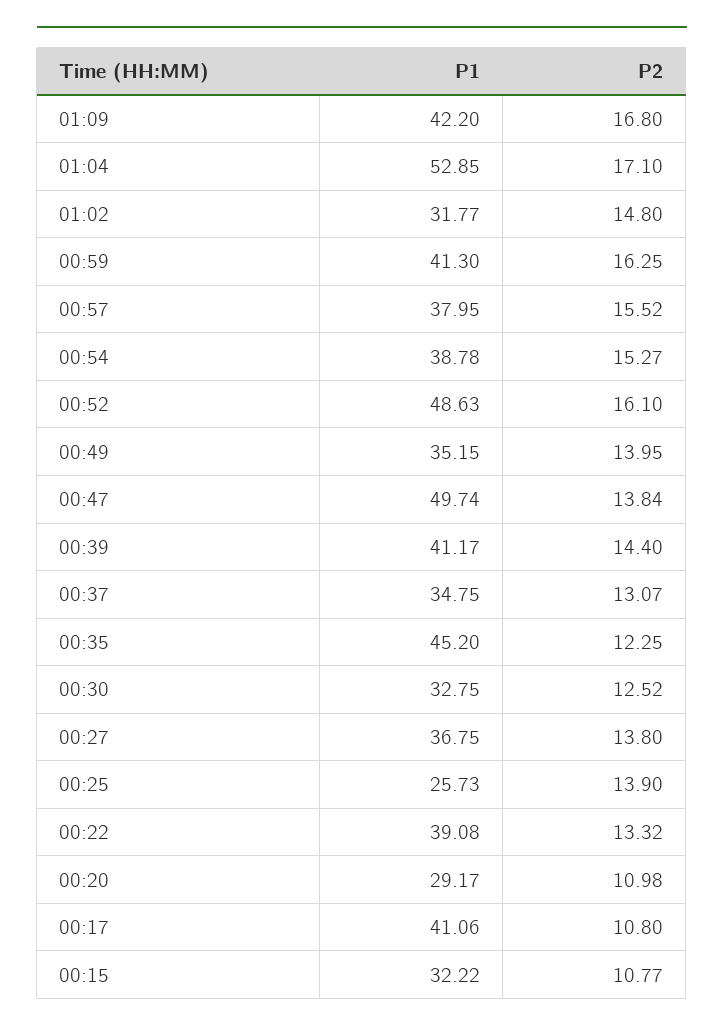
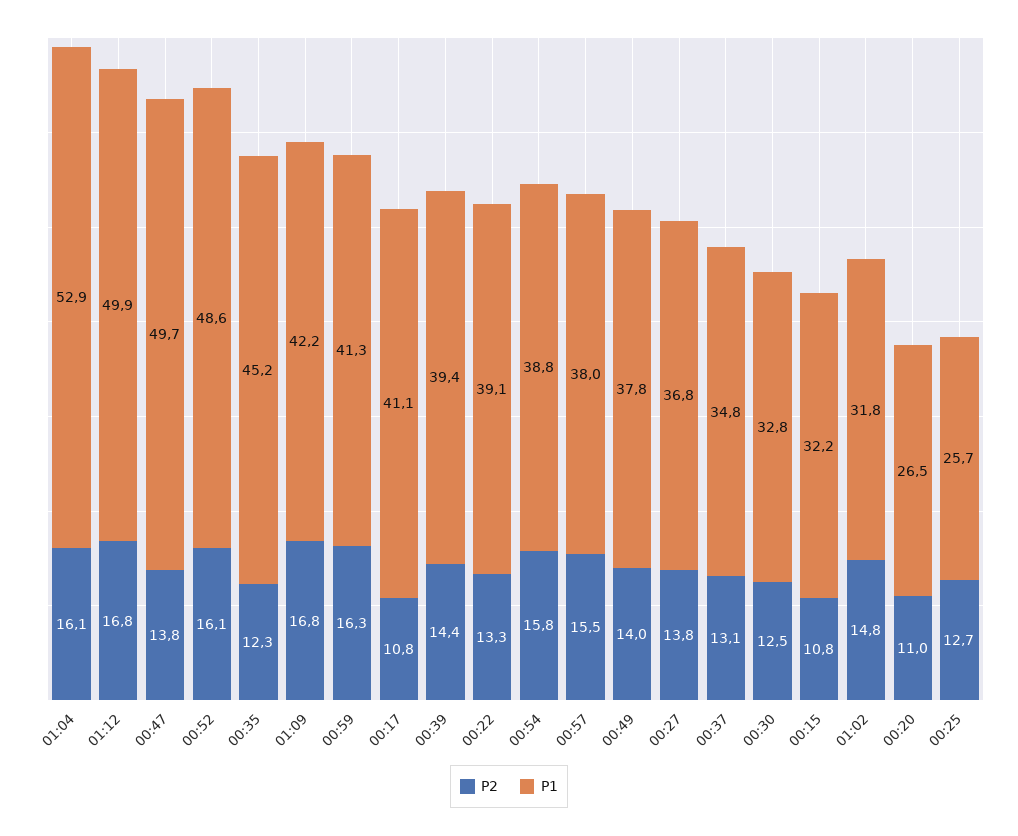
P2, 01:04: 17.1 -> 16.1
P2, 00:54: 15.27 -> 15.8
P1, 00:49: 35.15 -> 37.8
P1, 00:39: 41.17 -> 39.4
P2, 00:25: 13.9 -> 12.7
P1, 00:20: 29.17 -> 26.5
P2, 01:12: none -> 16.8
P1, 01:12: none -> 49.9

